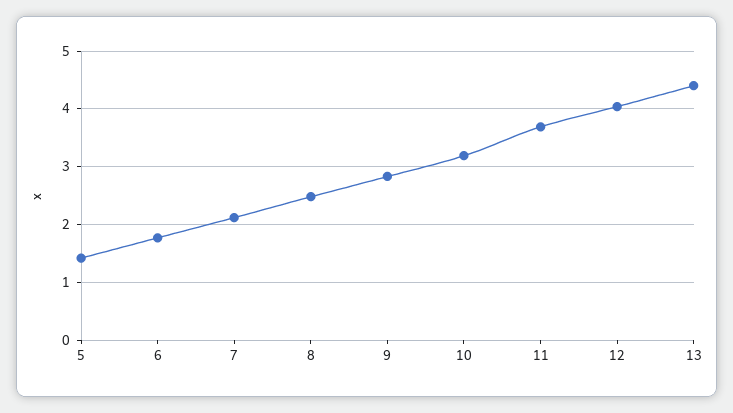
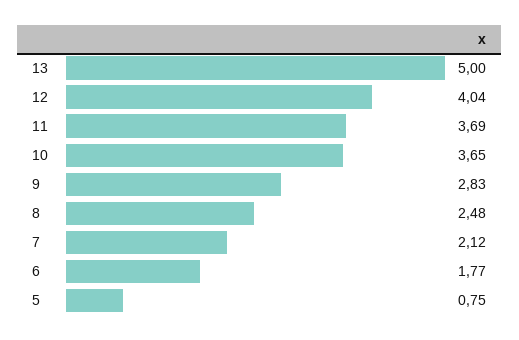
5: 1.4 -> 0.75
10: 3.2 -> 3.65
13: 4.4 -> 5

